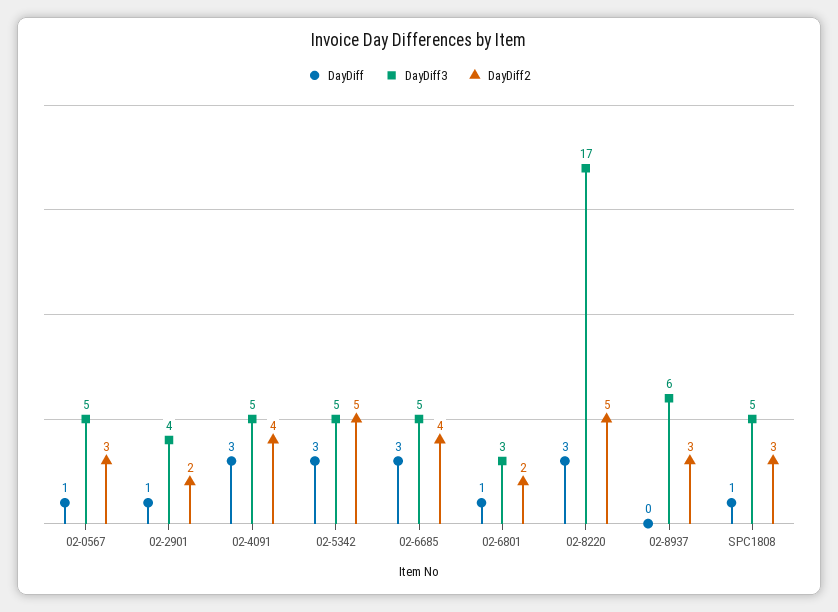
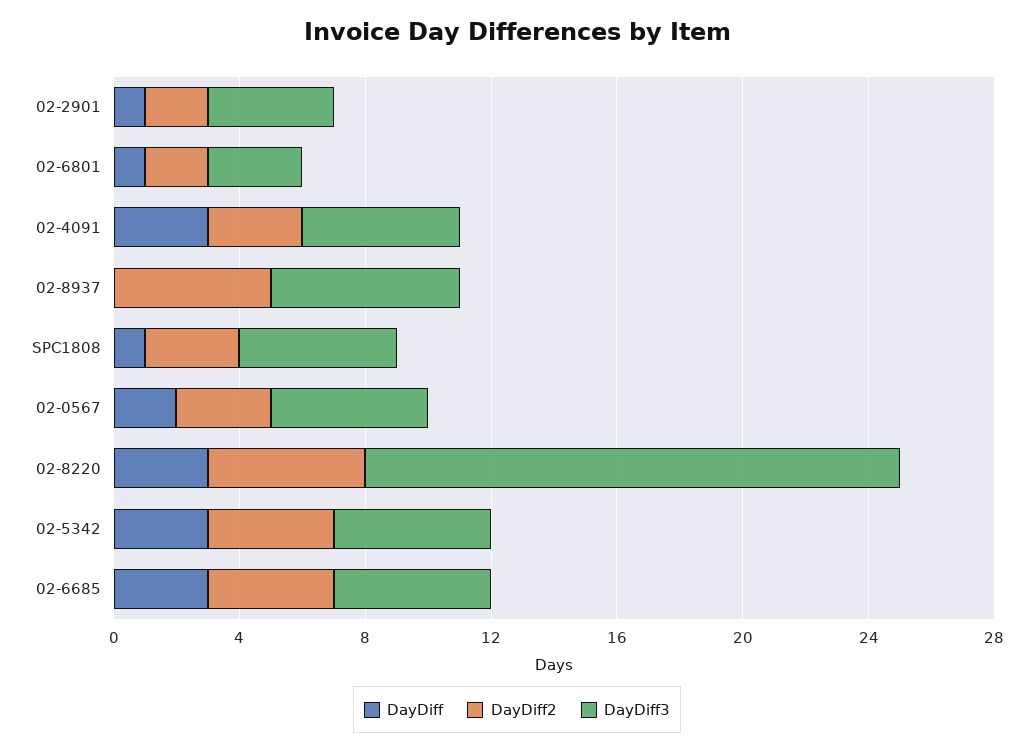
DayDiff, 02-0567: 1 -> 2
DayDiff2, 02-4091: 4 -> 3
DayDiff2, 02-5342: 5 -> 4
DayDiff2, 02-8937: 3 -> 5

